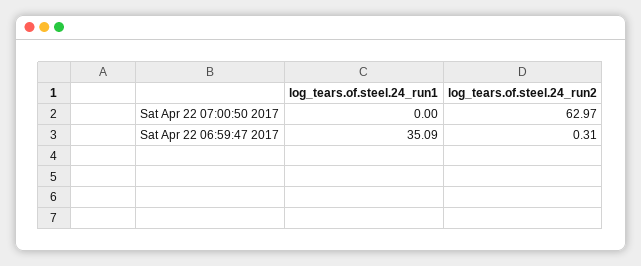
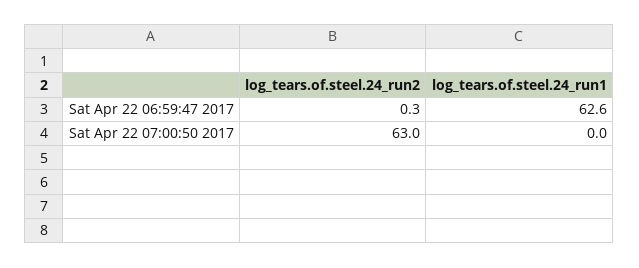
log_tears.of.steel.24_run1, Sat Apr 22 06:59:47 2017: 35.09 -> 62.6

